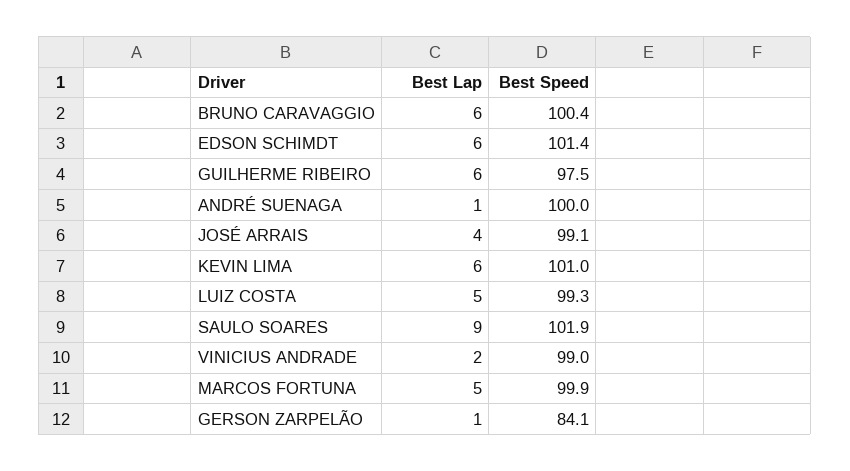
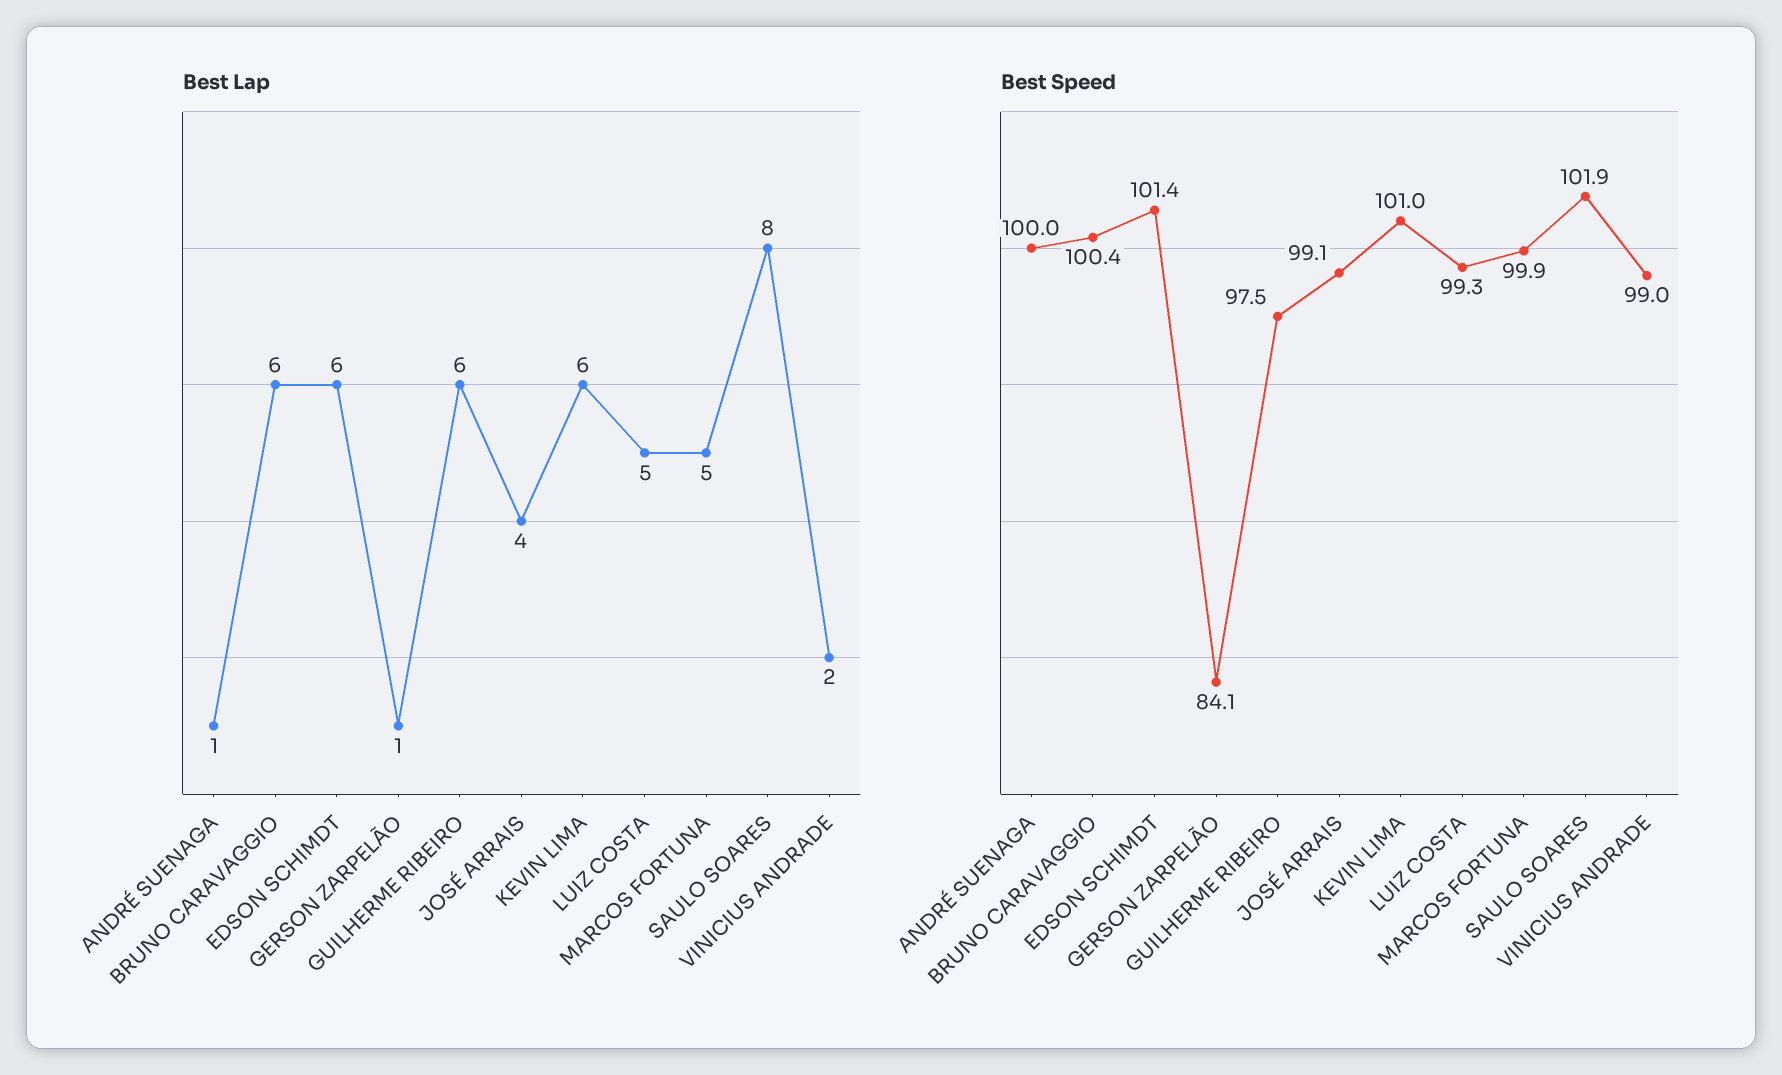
Best Lap, SAULO SOARES: 9 -> 8

